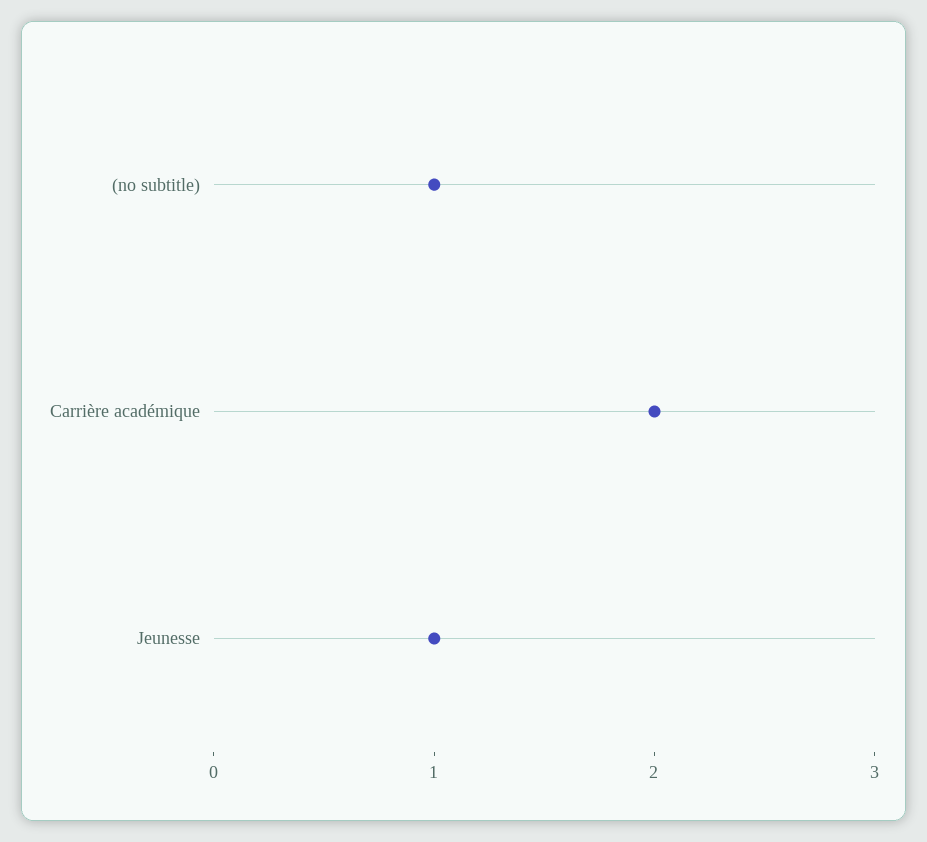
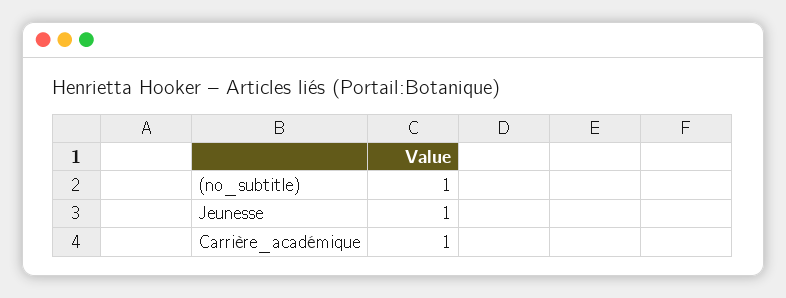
Carrière académique: 2 -> 1

